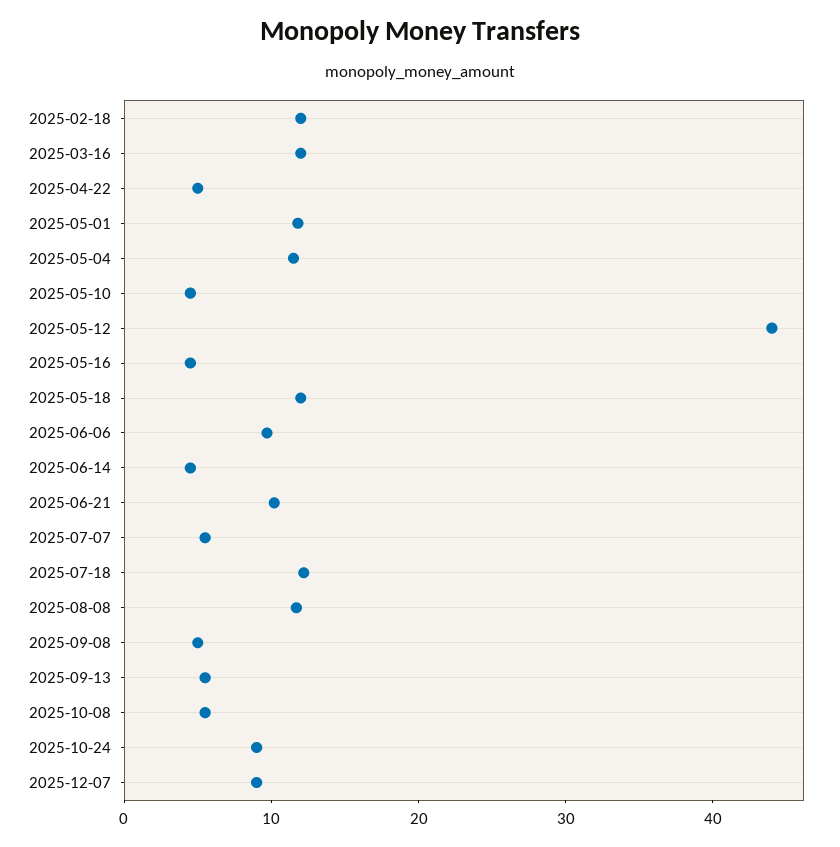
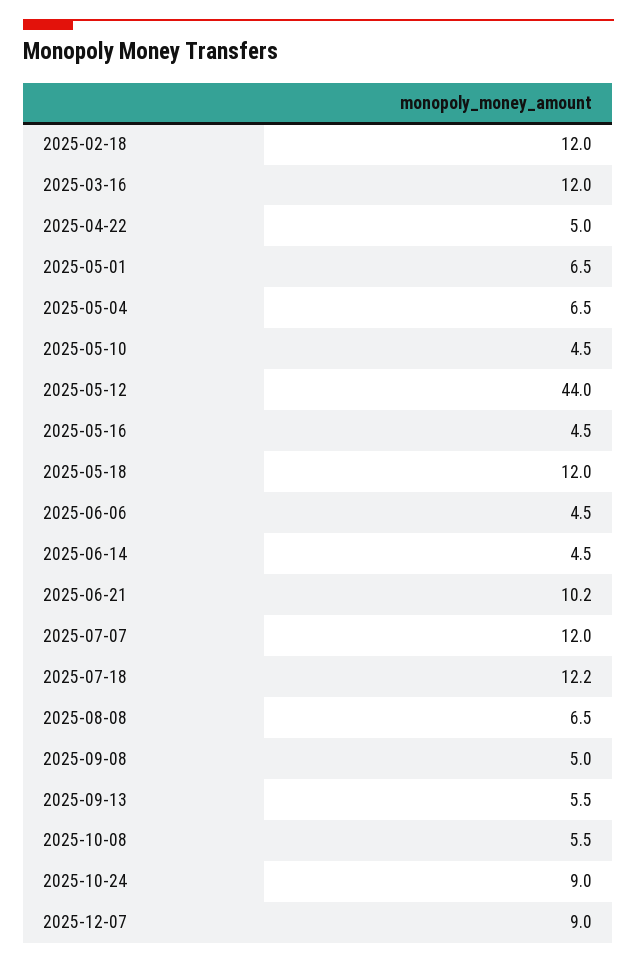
2025-05-01: 12 -> 6.5
2025-05-04: 12 -> 6.5
2025-06-06: 10 -> 4.5
2025-07-07: 6 -> 12
2025-08-08: 12 -> 6.5

